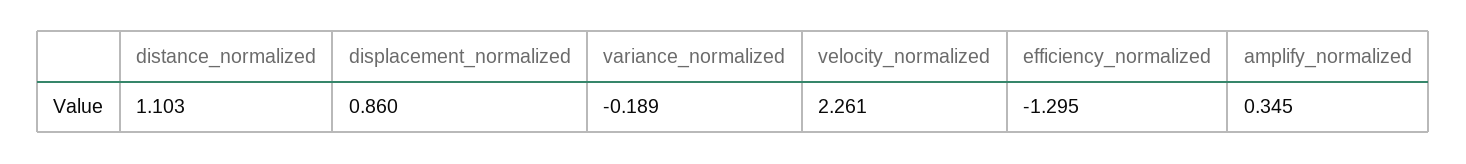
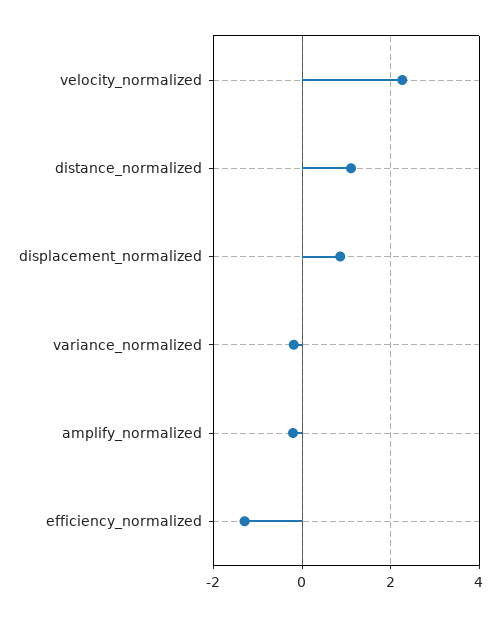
amplify_normalized: 0.345 -> -0.2

